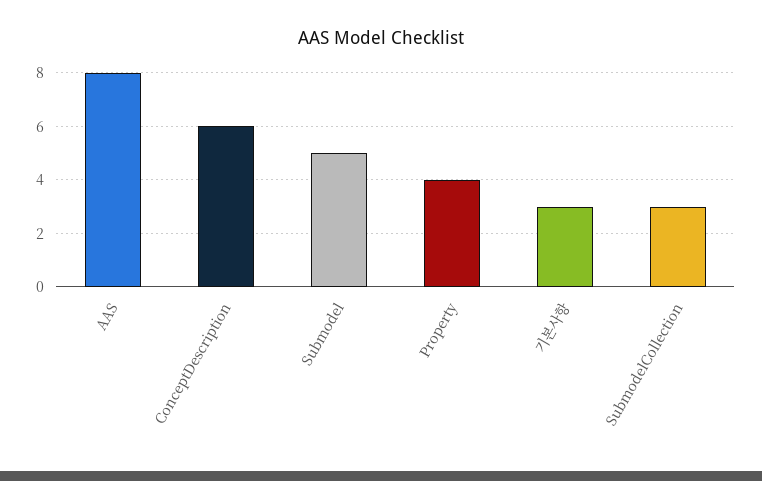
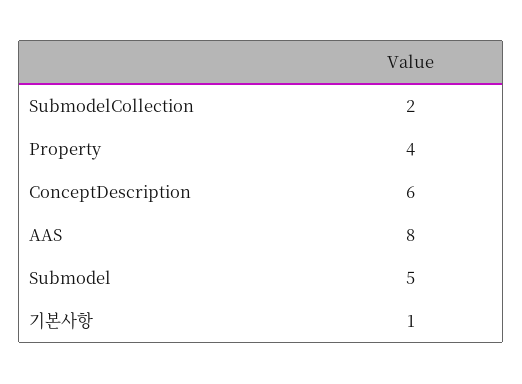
기본사항: 3 -> 1
SubmodelCollection: 3 -> 2

